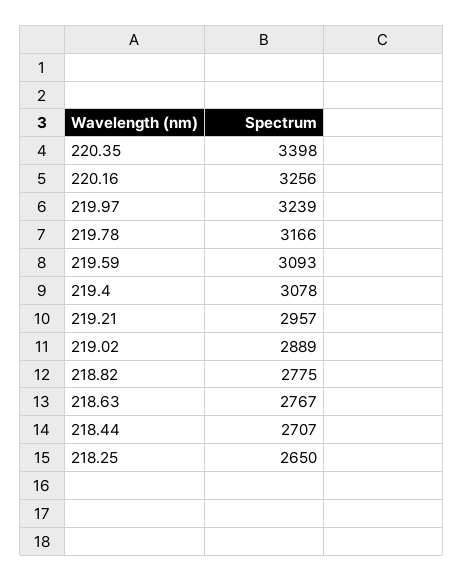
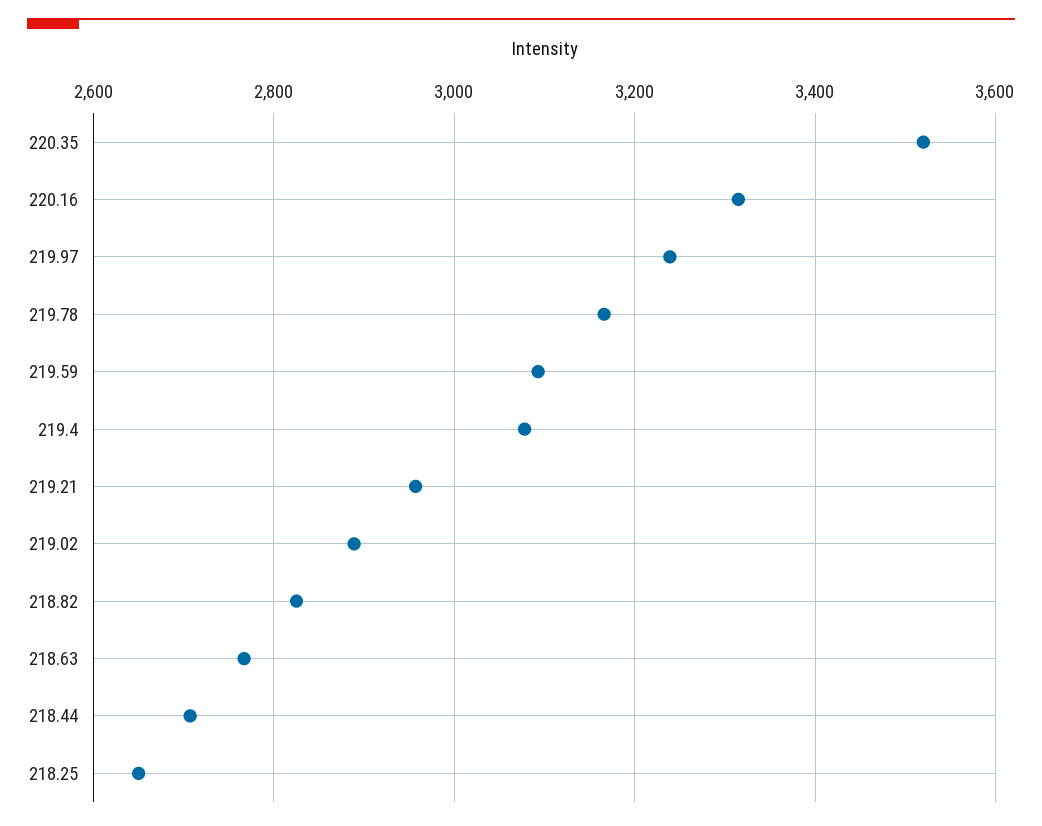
220.35: 3398 -> 3520
220.16: 3256 -> 3320
218.82: 2775 -> 2820

